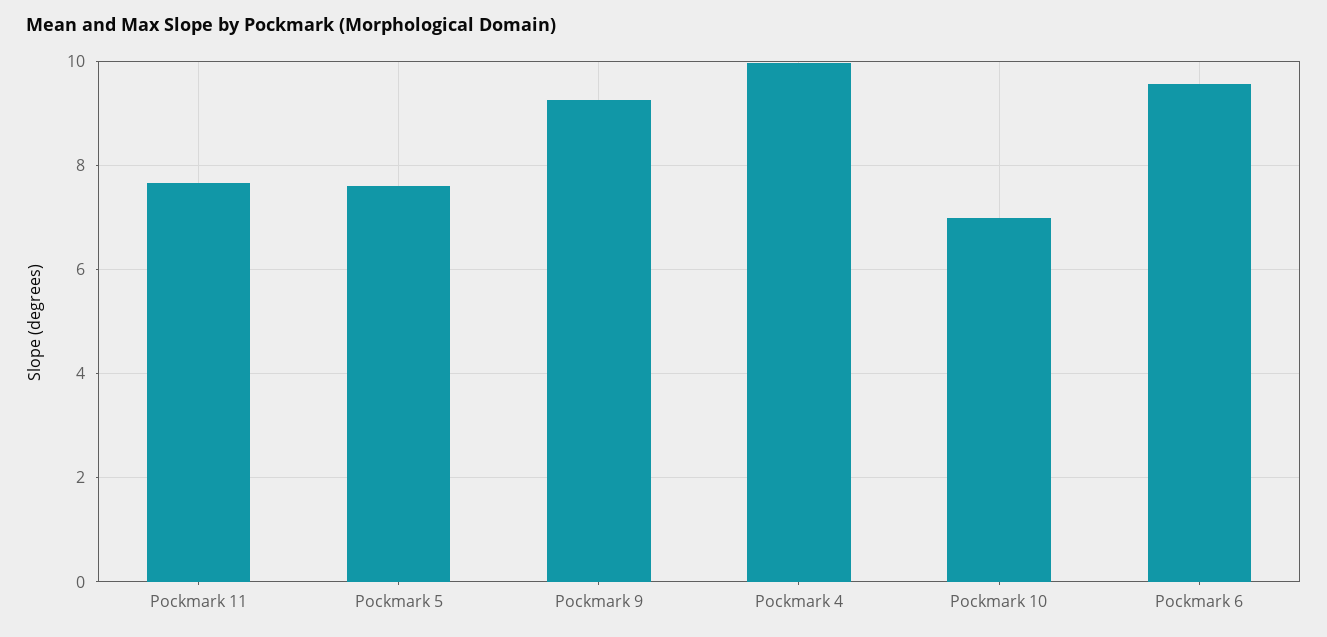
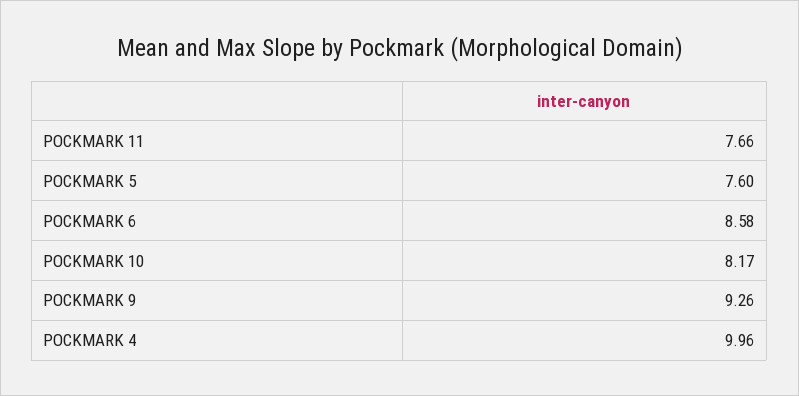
Pockmark 10: 7 -> 8.17
Pockmark 6: 9.6 -> 8.58

